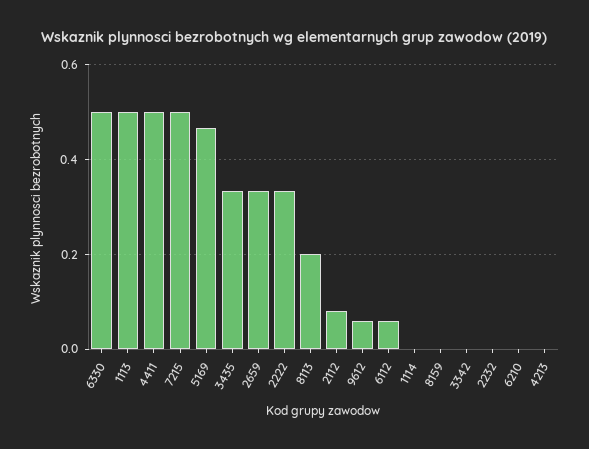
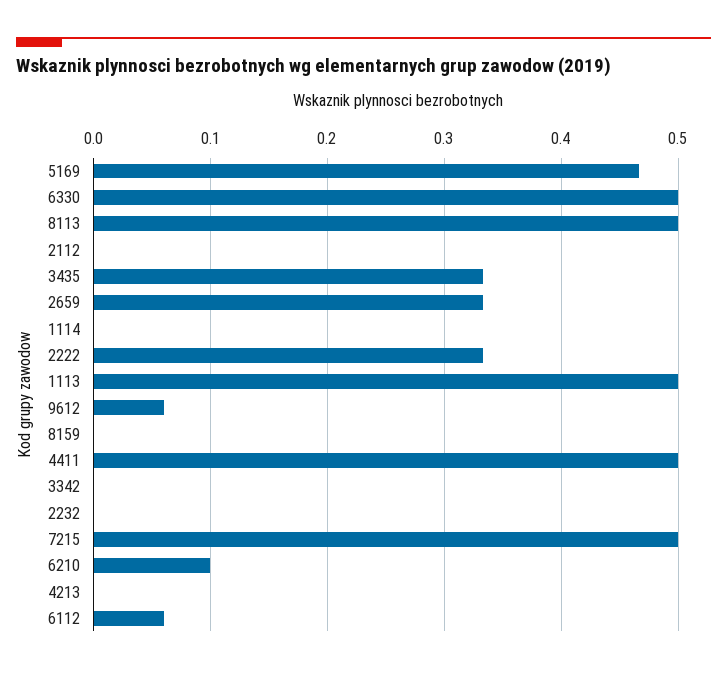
8113: 0.2 -> 0.5
2112: 0.08 -> 0
6210: 0 -> 0.1

